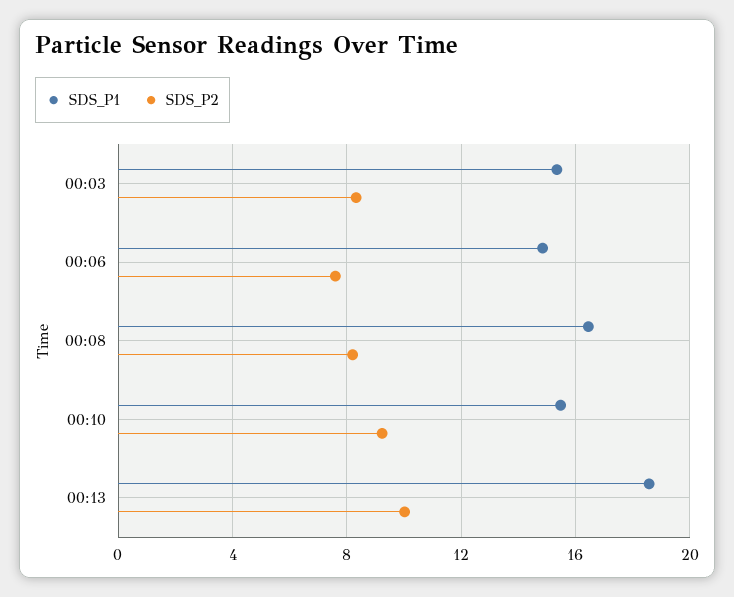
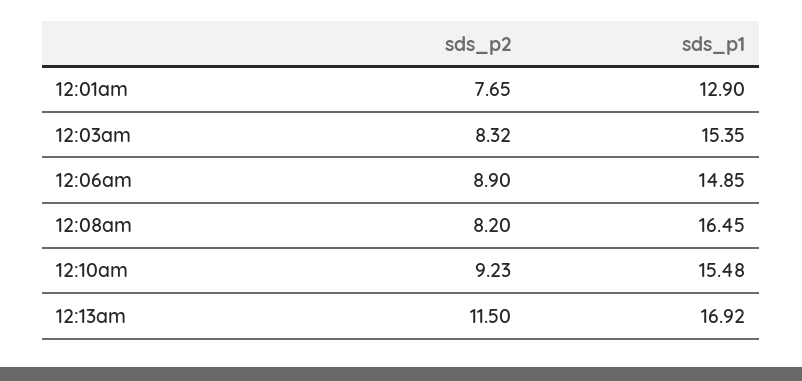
SDS_P2, 00:06: 7.5 -> 8.9
SDS_P1, 00:13: 18.5 -> 16.92
SDS_P2, 00:13: 10 -> 11.5
SDS_P2, 12:01am: none -> 7.65
SDS_P1, 12:01am: none -> 12.9

